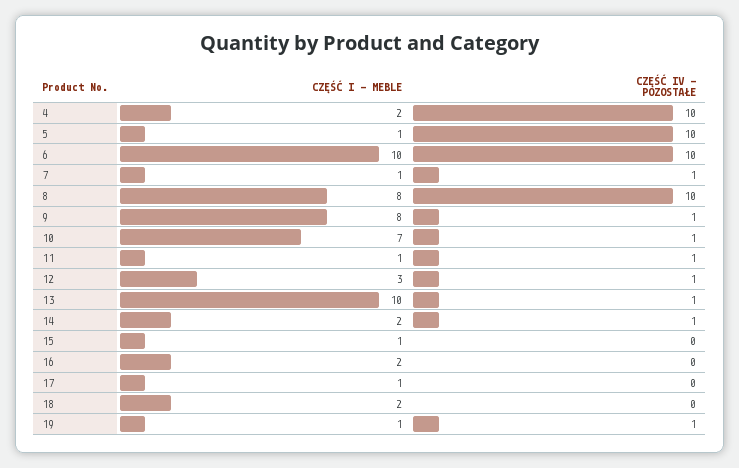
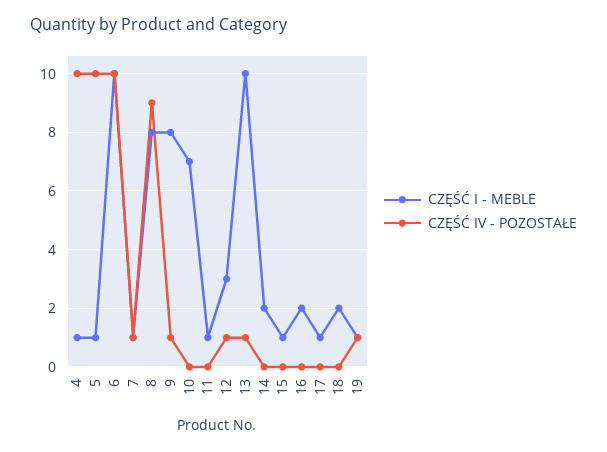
CZĘŚĆ I - MEBLE, 4: 2 -> 1
CZĘŚĆ IV - POZOSTAŁE, 8: 10 -> 9
CZĘŚĆ IV - POZOSTAŁE, 10: 1 -> 0
CZĘŚĆ IV - POZOSTAŁE, 11: 1 -> 0
CZĘŚĆ IV - POZOSTAŁE, 14: 1 -> 0

